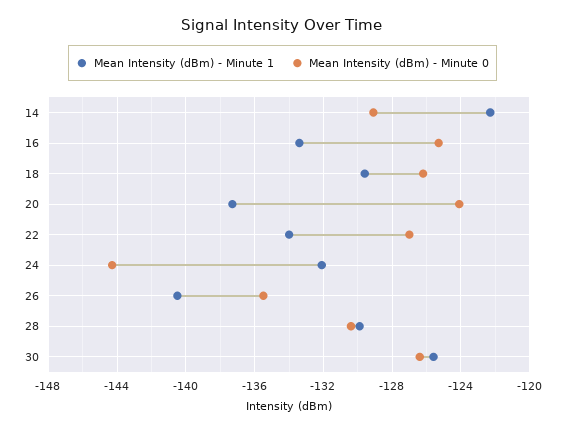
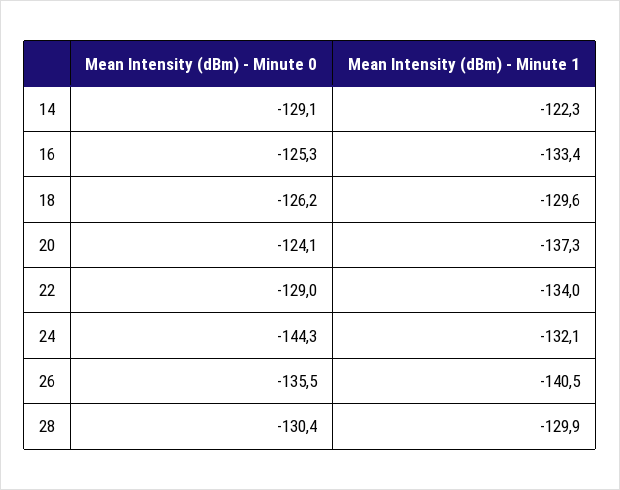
Mean Intensity (dBm) - Minute 0, 22: -127 -> -129
Mean Intensity (dBm) - Minute 1, 30: -125.5 -> none
Mean Intensity (dBm) - Minute 0, 30: -126.5 -> none

